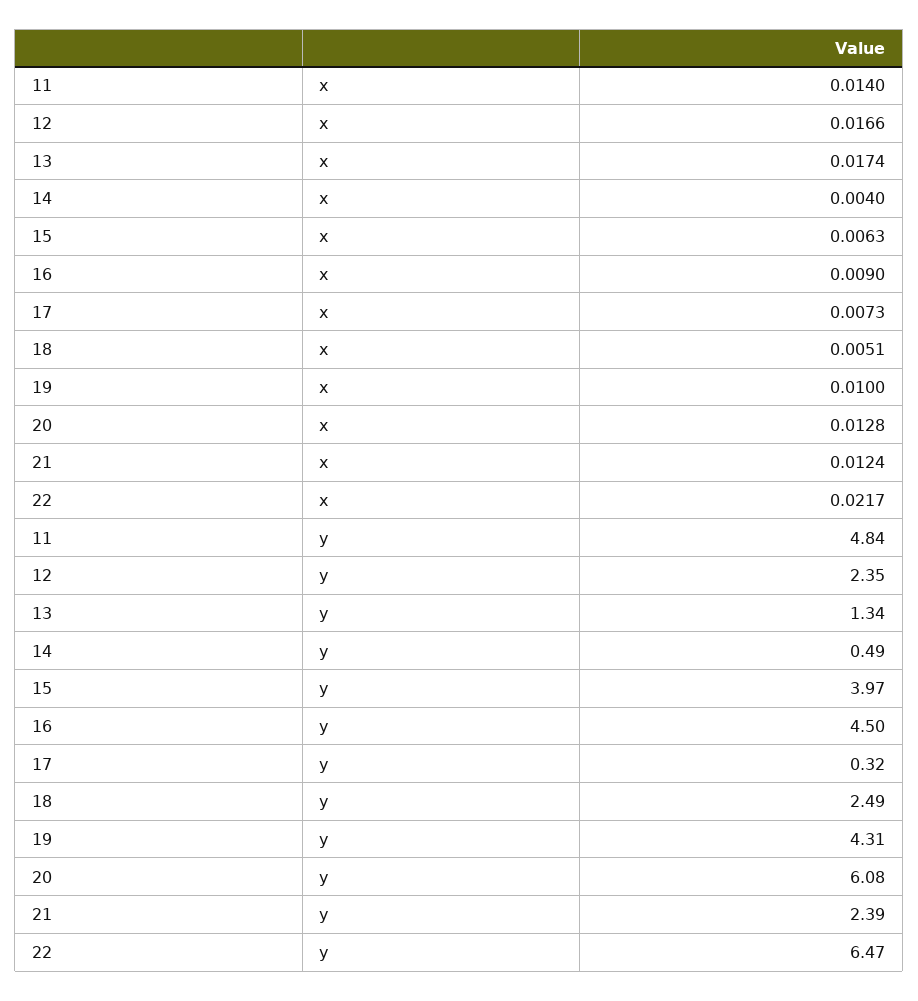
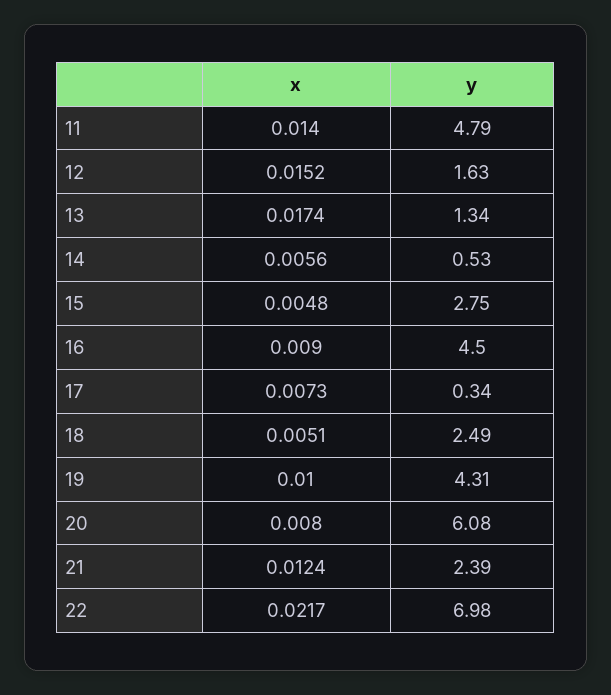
12, x: 0.0166 -> 0.0152
14, x: 0.004 -> 0.0056
15, x: 0.0063 -> 0.0048
20, x: 0.0128 -> 0.008
11, y: 4.84 -> 4.79
12, y: 2.35 -> 1.63
14, y: 0.49 -> 0.53
15, y: 3.97 -> 2.75
17, y: 0.32 -> 0.34
22, y: 6.47 -> 6.98

